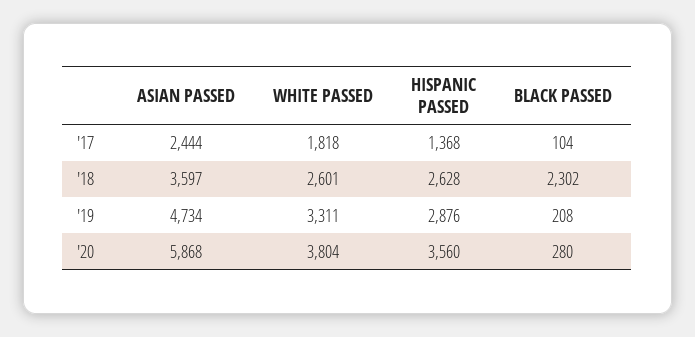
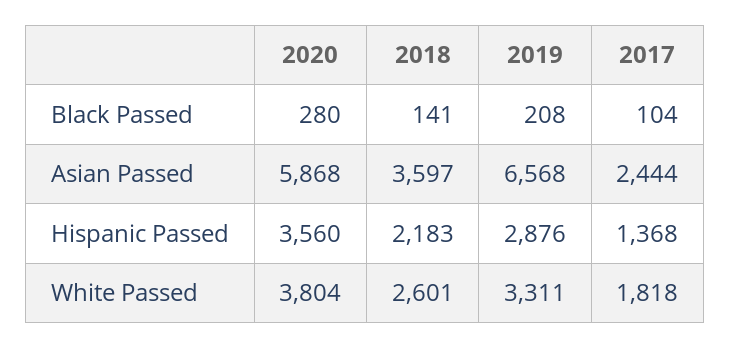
HISPANIC PASSED, '18: 2628 -> 2183
BLACK PASSED, '18: 2302 -> 141
ASIAN PASSED, '19: 4734 -> 6568

